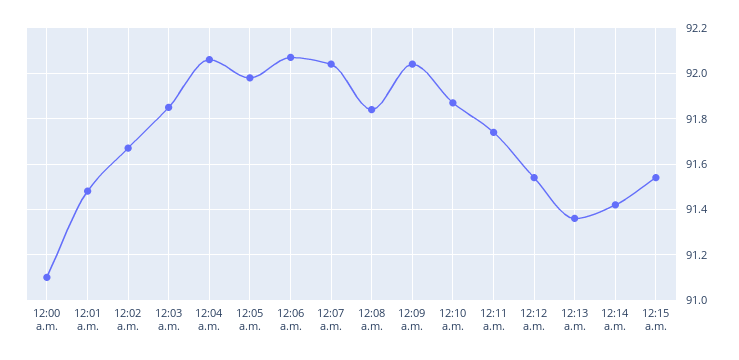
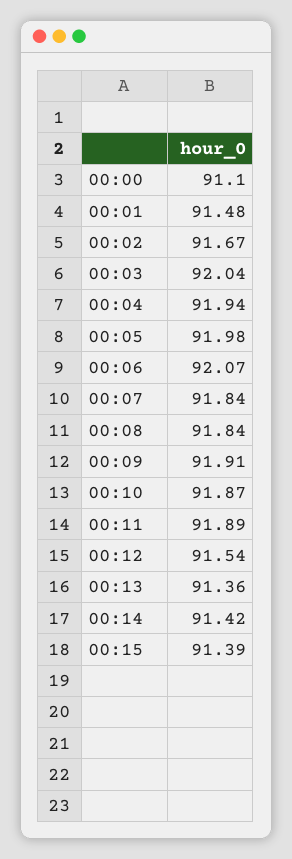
12:03 a.m.: 91.85 -> 92.04
12:04 a.m.: 92.05 -> 91.94
12:07 a.m.: 92.05 -> 91.84
12:09 a.m.: 92.05 -> 91.91
12:11 a.m.: 91.75 -> 91.89
12:15 a.m.: 91.55 -> 91.39

